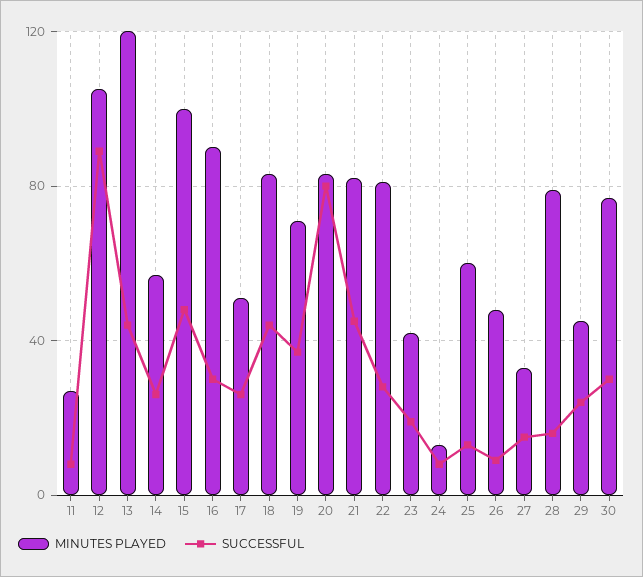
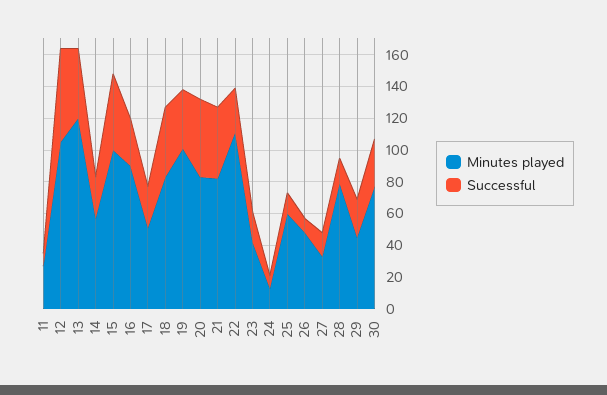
SUCCESSFUL, 12: 90 -> 60
MINUTES PLAYED, 19: 70 -> 100
SUCCESSFUL, 20: 80 -> 50
MINUTES PLAYED, 22: 80 -> 110

